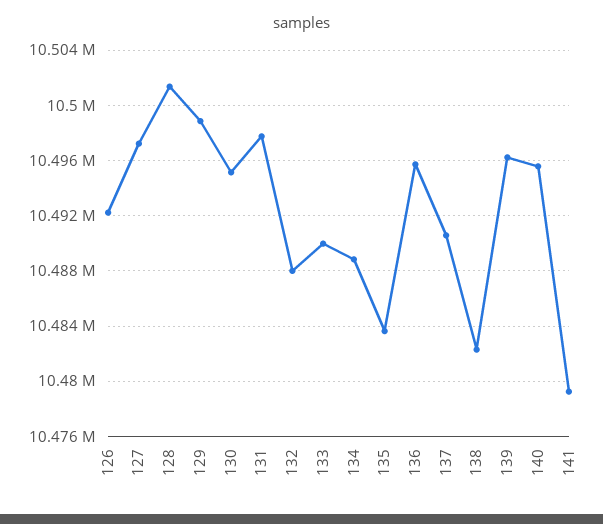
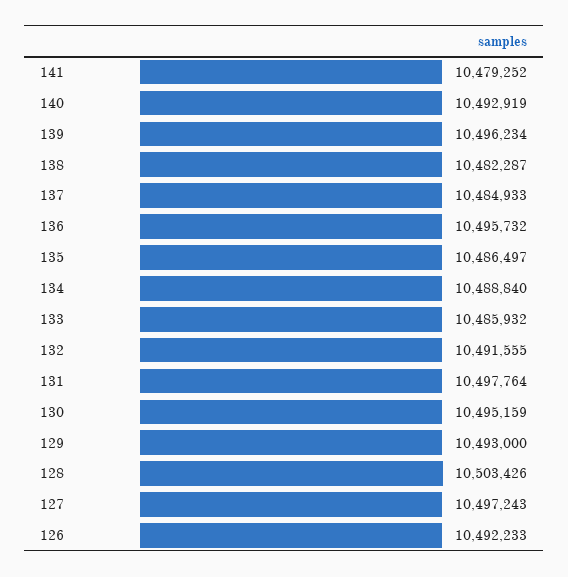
128: 10501500 -> 10503426
129: 10499000 -> 10493000
132: 10488000 -> 10491555
133: 10490000 -> 10485932
135: 10483500 -> 10486497
137: 10490500 -> 10484933
140: 10495500 -> 10492919

